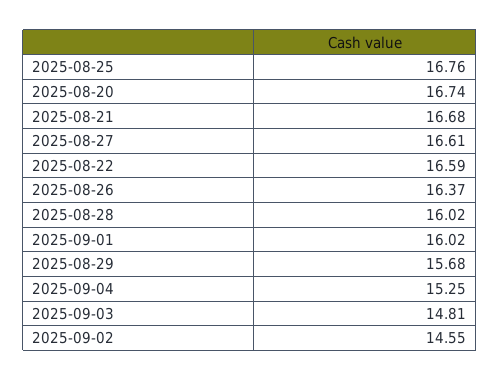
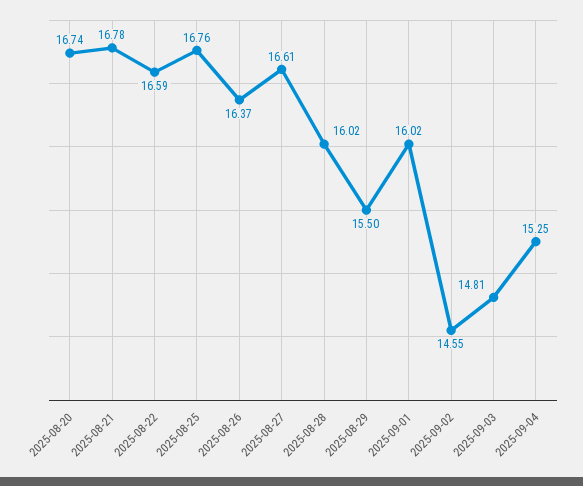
2025-08-21: 16.68 -> 16.78
2025-08-29: 15.68 -> 15.5

